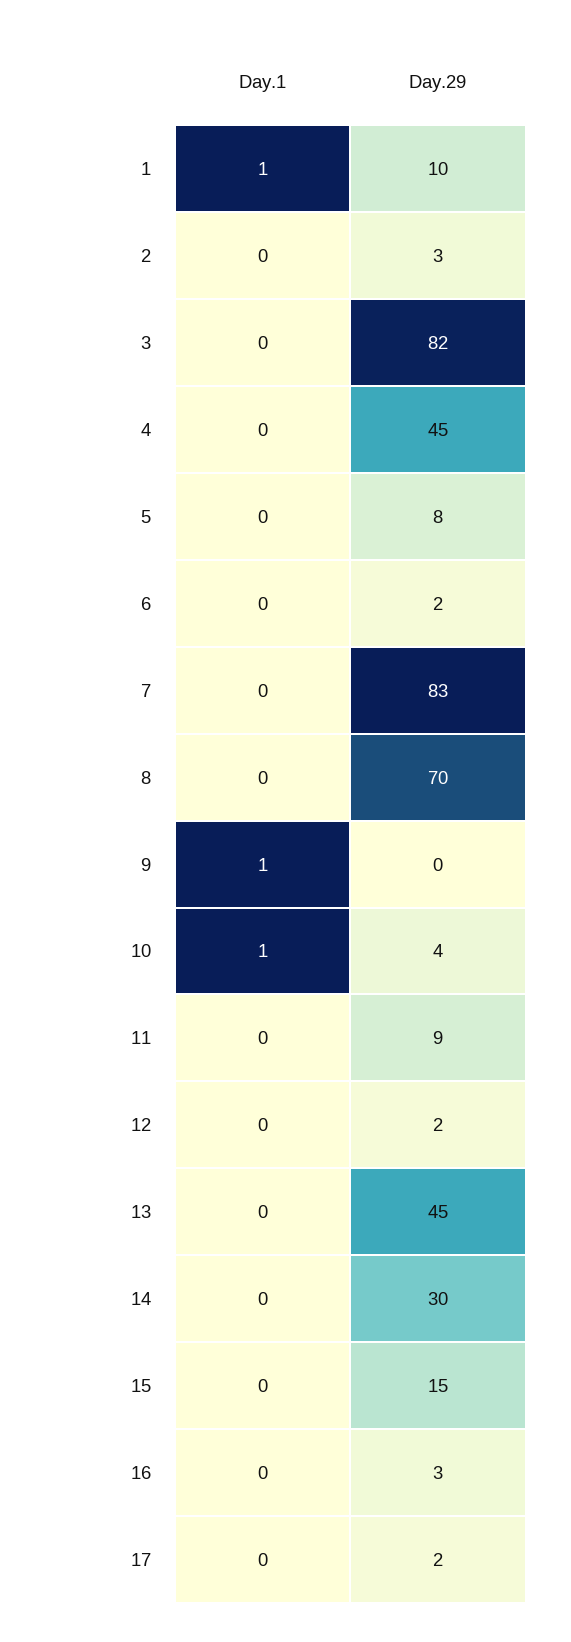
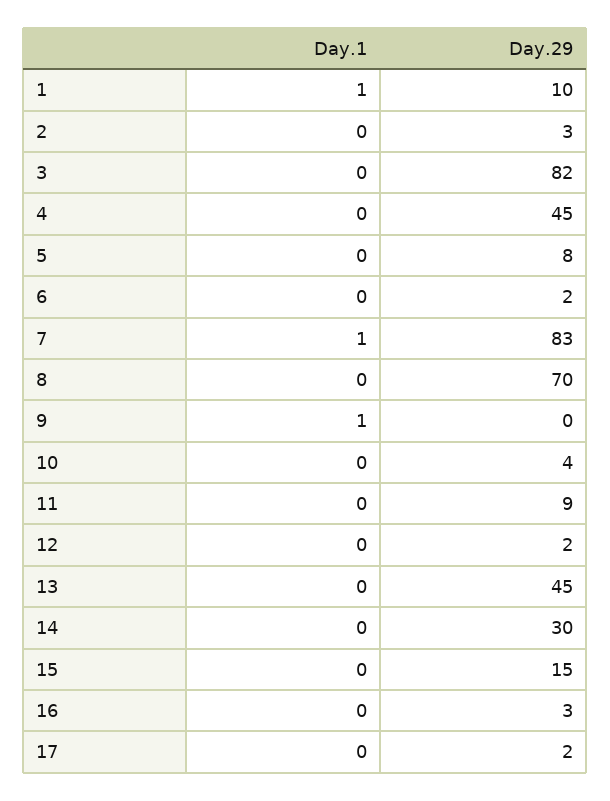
Day.1, 7: 0 -> 1
Day.1, 10: 1 -> 0

